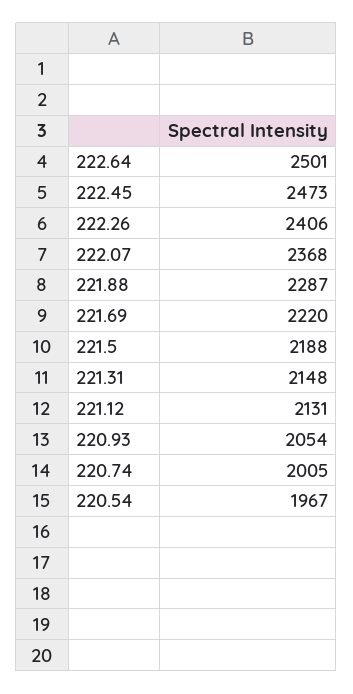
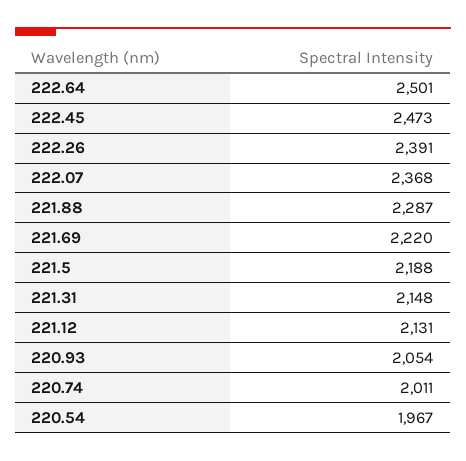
222.26: 2406 -> 2391
220.74: 2005 -> 2011

